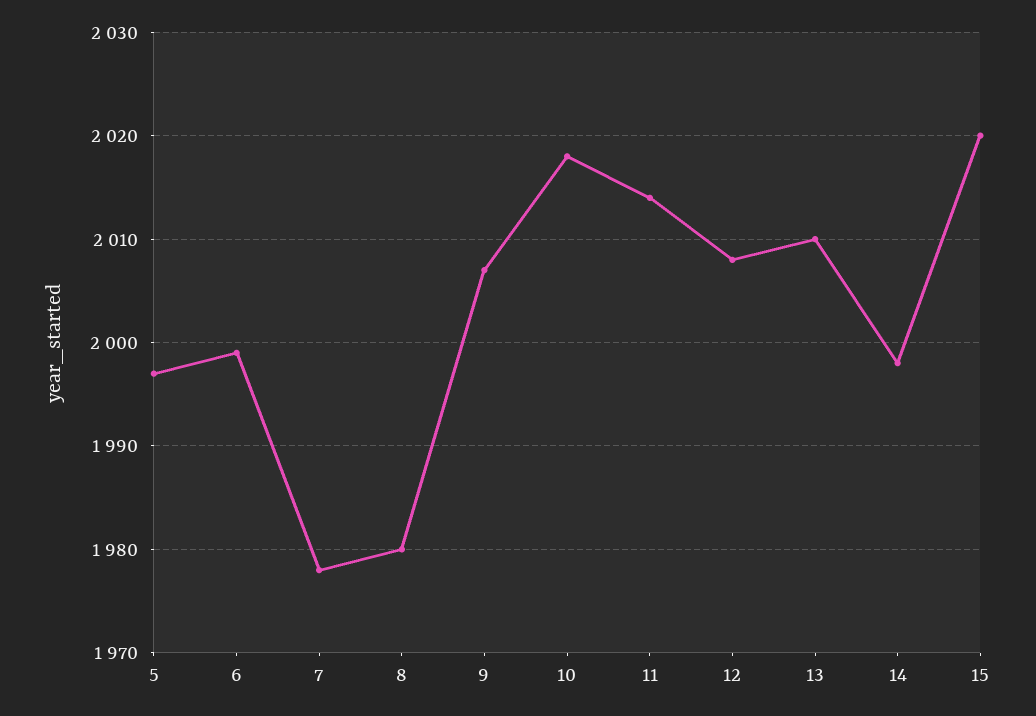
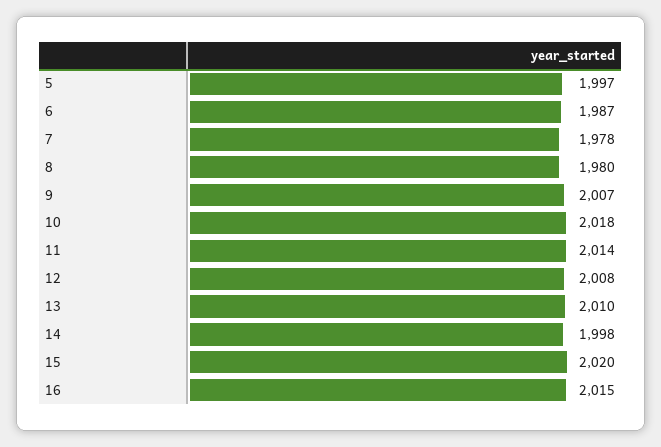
6: 1999 -> 1987
16: none -> 2015

